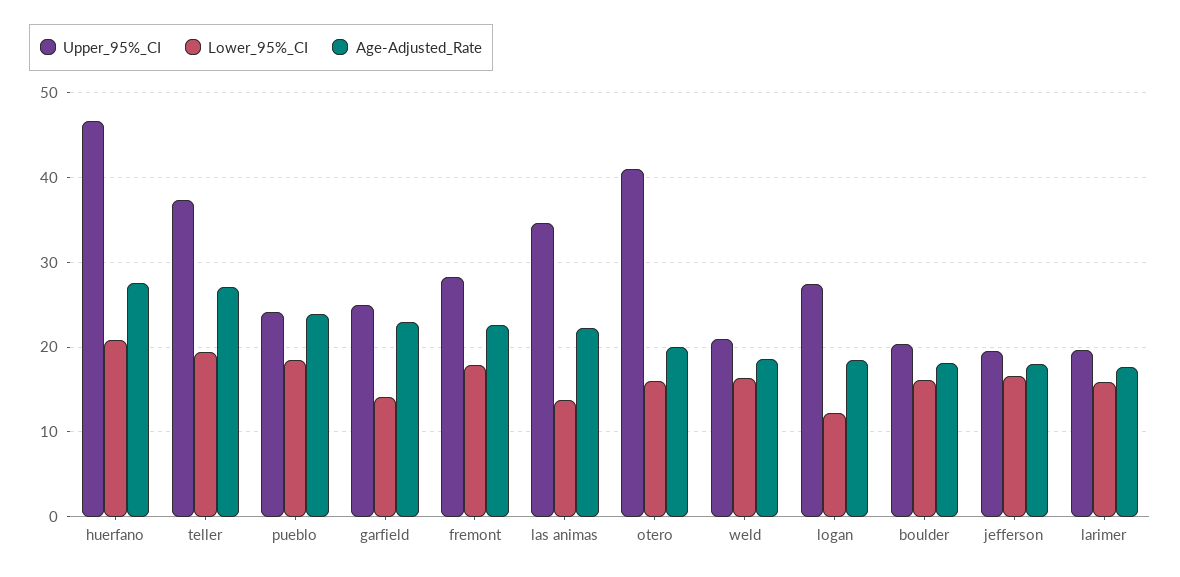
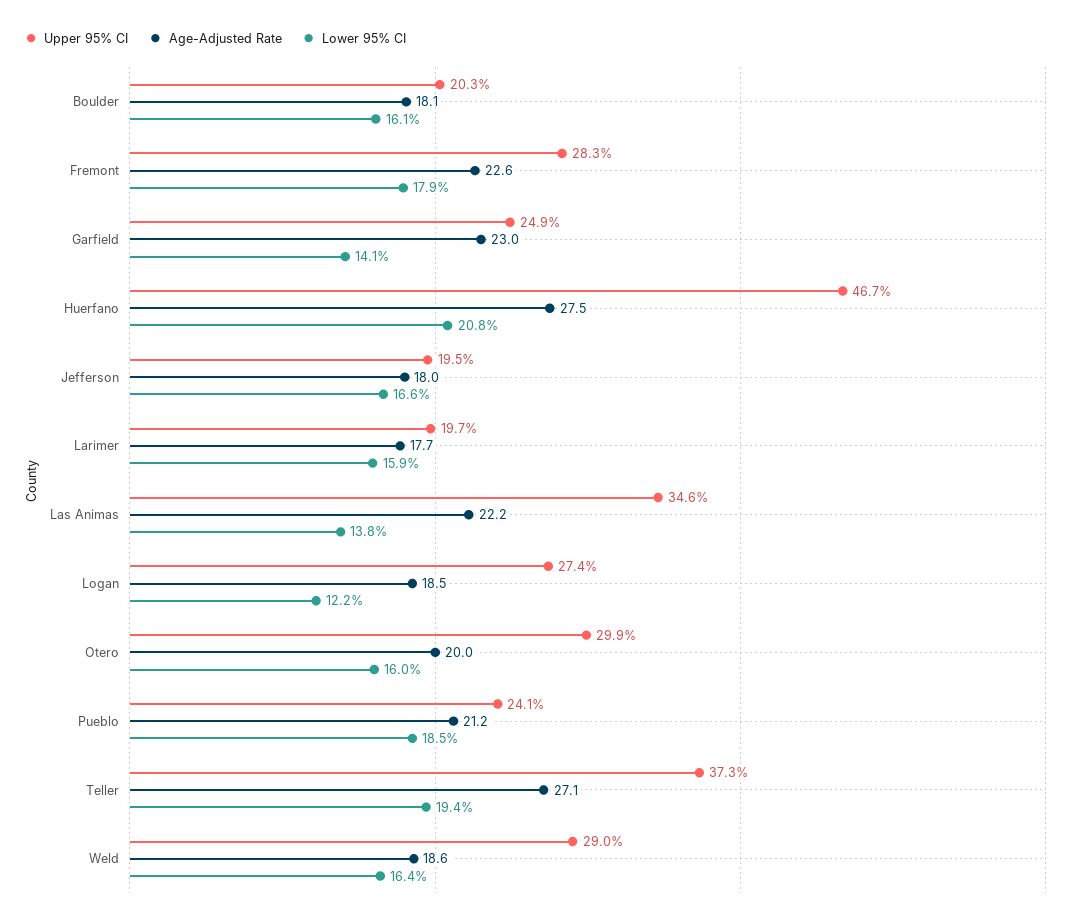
Age-Adjusted_Rate, pueblo: 24 -> 21.2
Upper_95%_CI, otero: 41 -> 29.9
Upper_95%_CI, weld: 21 -> 29

